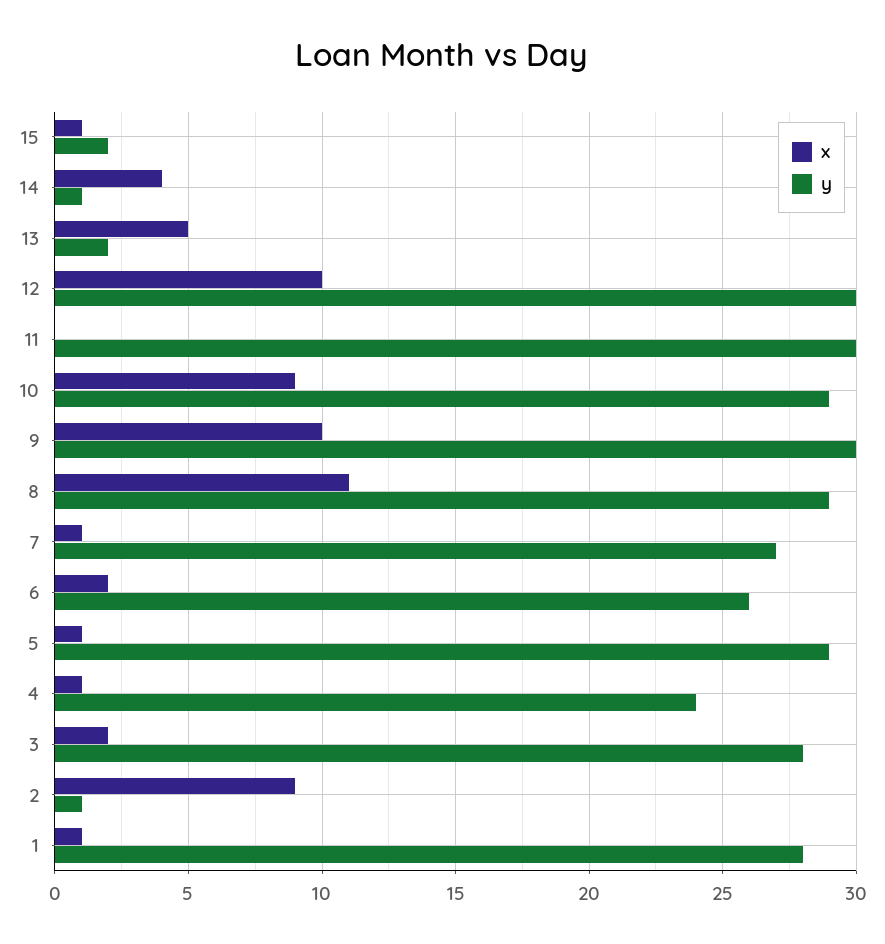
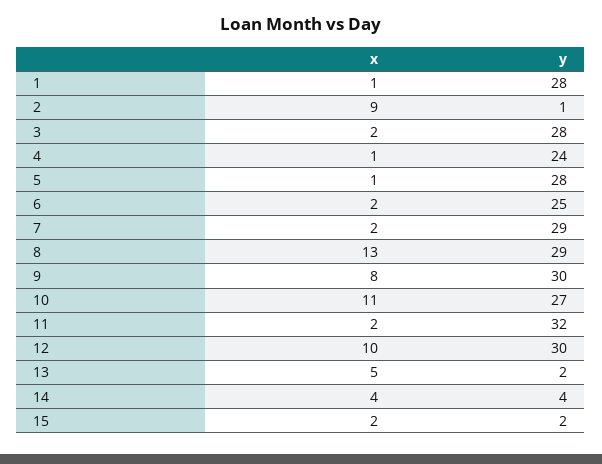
x, 15: 1 -> 2
y, 14: 1 -> 4
x, 11: 0 -> 2
y, 11: 30 -> 32
x, 10: 9 -> 11
y, 10: 29 -> 27
x, 9: 10 -> 8
x, 8: 11 -> 13
x, 7: 1 -> 2
y, 7: 27 -> 29
y, 6: 26 -> 25
y, 5: 29 -> 28

